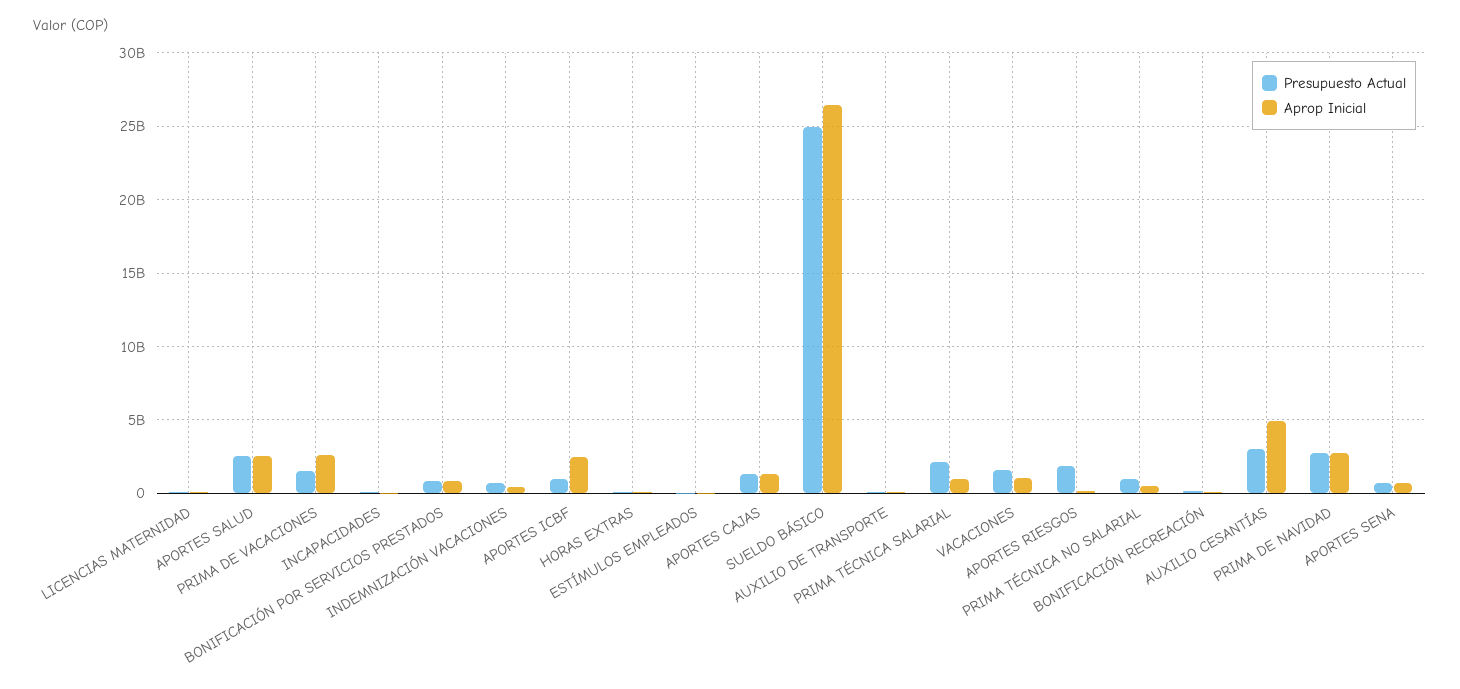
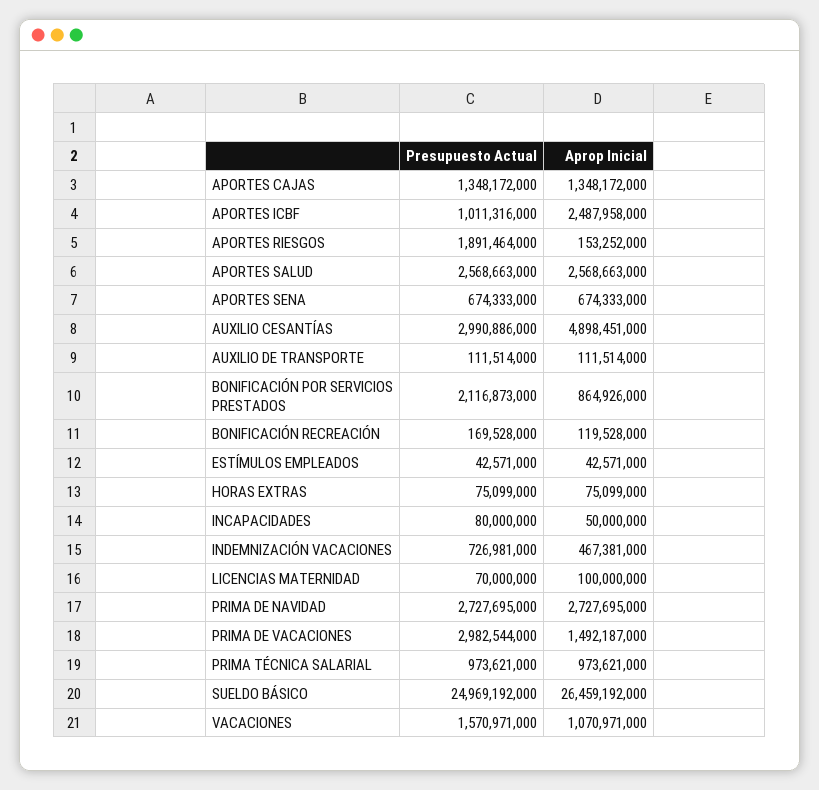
Presupuesto Actual, PRIMA DE VACACIONES: 1500000000 -> 2982544000
Aprop Inicial, PRIMA DE VACACIONES: 2500000000 -> 1492187000
Presupuesto Actual, BONIFICACIÓN POR SERVICIOS PRESTADOS: 1000000000 -> 2116873000
Presupuesto Actual, PRIMA TÉCNICA SALARIAL: 2000000000 -> 973621000
Presupuesto Actual, PRIMA TÉCNICA NO SALARIAL: 1000000000 -> none
Aprop Inicial, PRIMA TÉCNICA NO SALARIAL: 500000000 -> none

